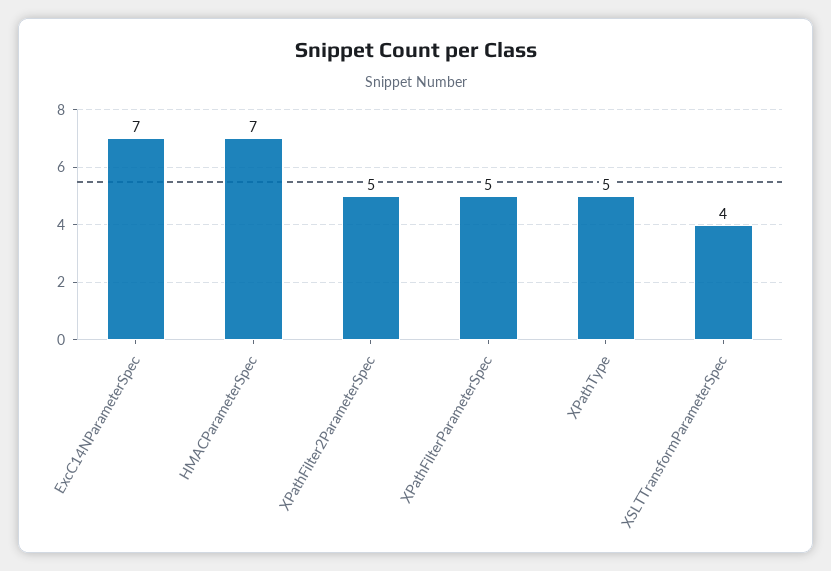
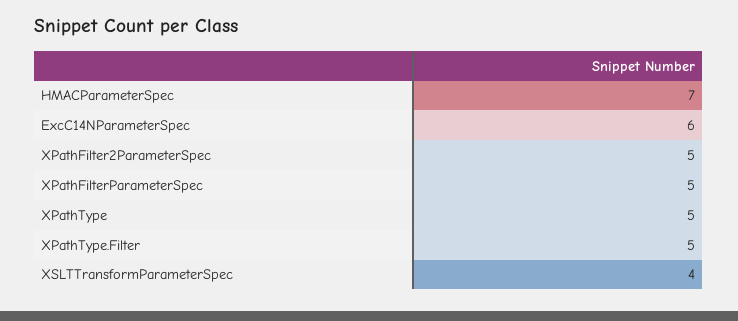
ExcC14NParameterSpec: 7 -> 6
XPathType.Filter: none -> 5

